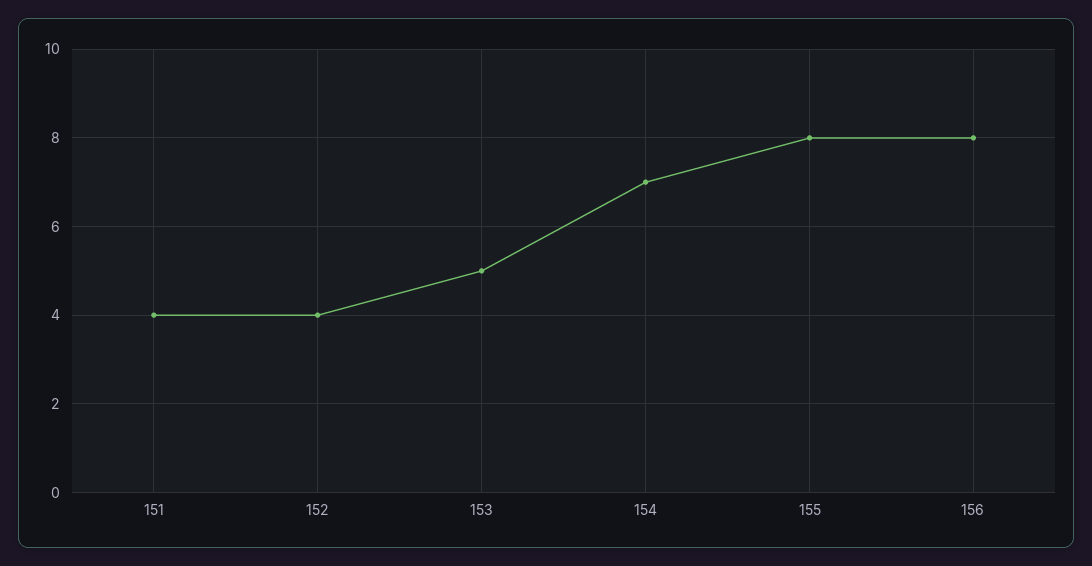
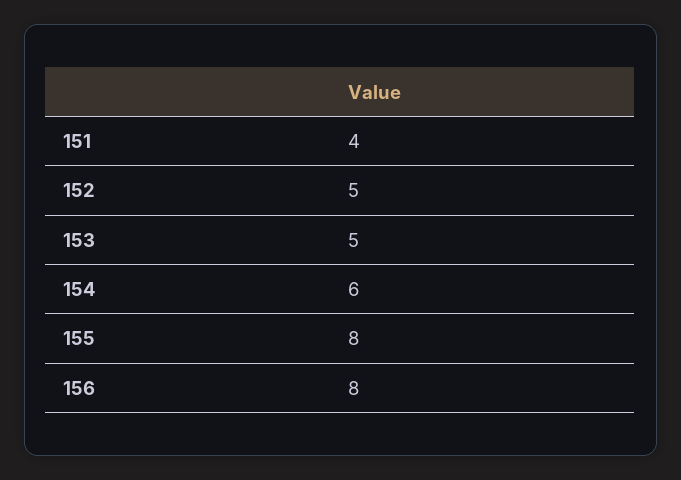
152: 4 -> 5
154: 7 -> 6

